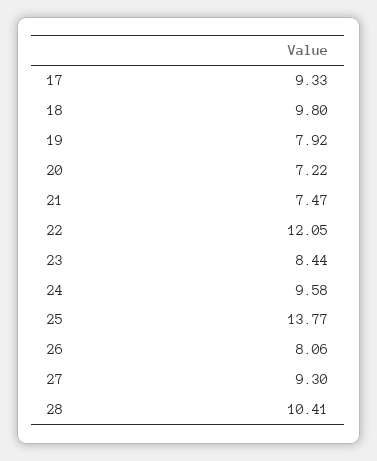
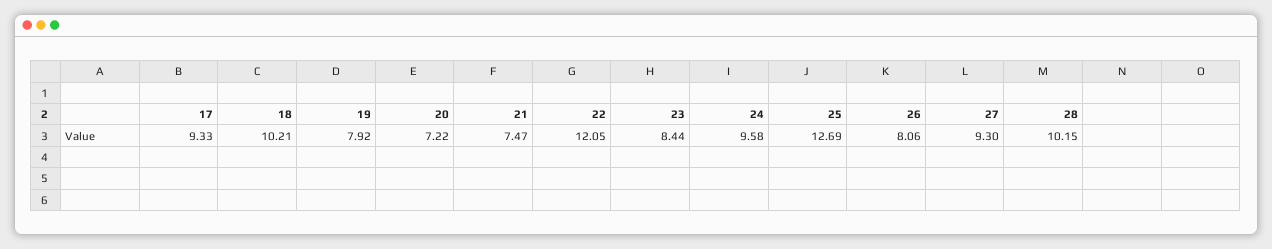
18: 9.8 -> 10.21
25: 13.77 -> 12.69
28: 10.41 -> 10.15

